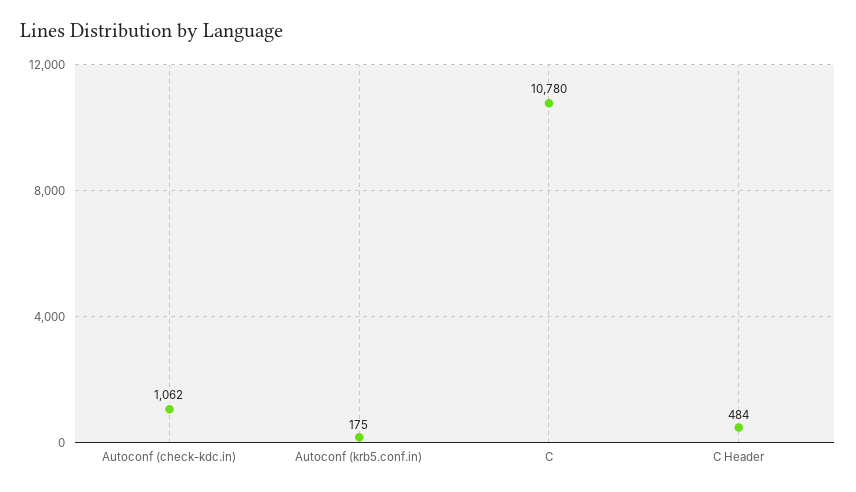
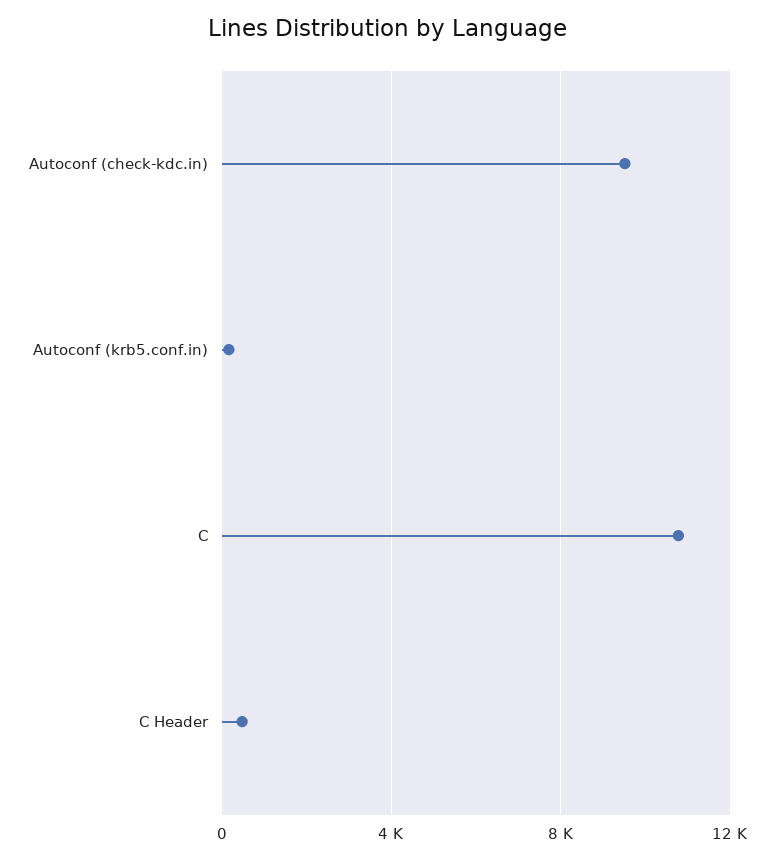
Autoconf (check-kdc.in): 1062 -> 9500

